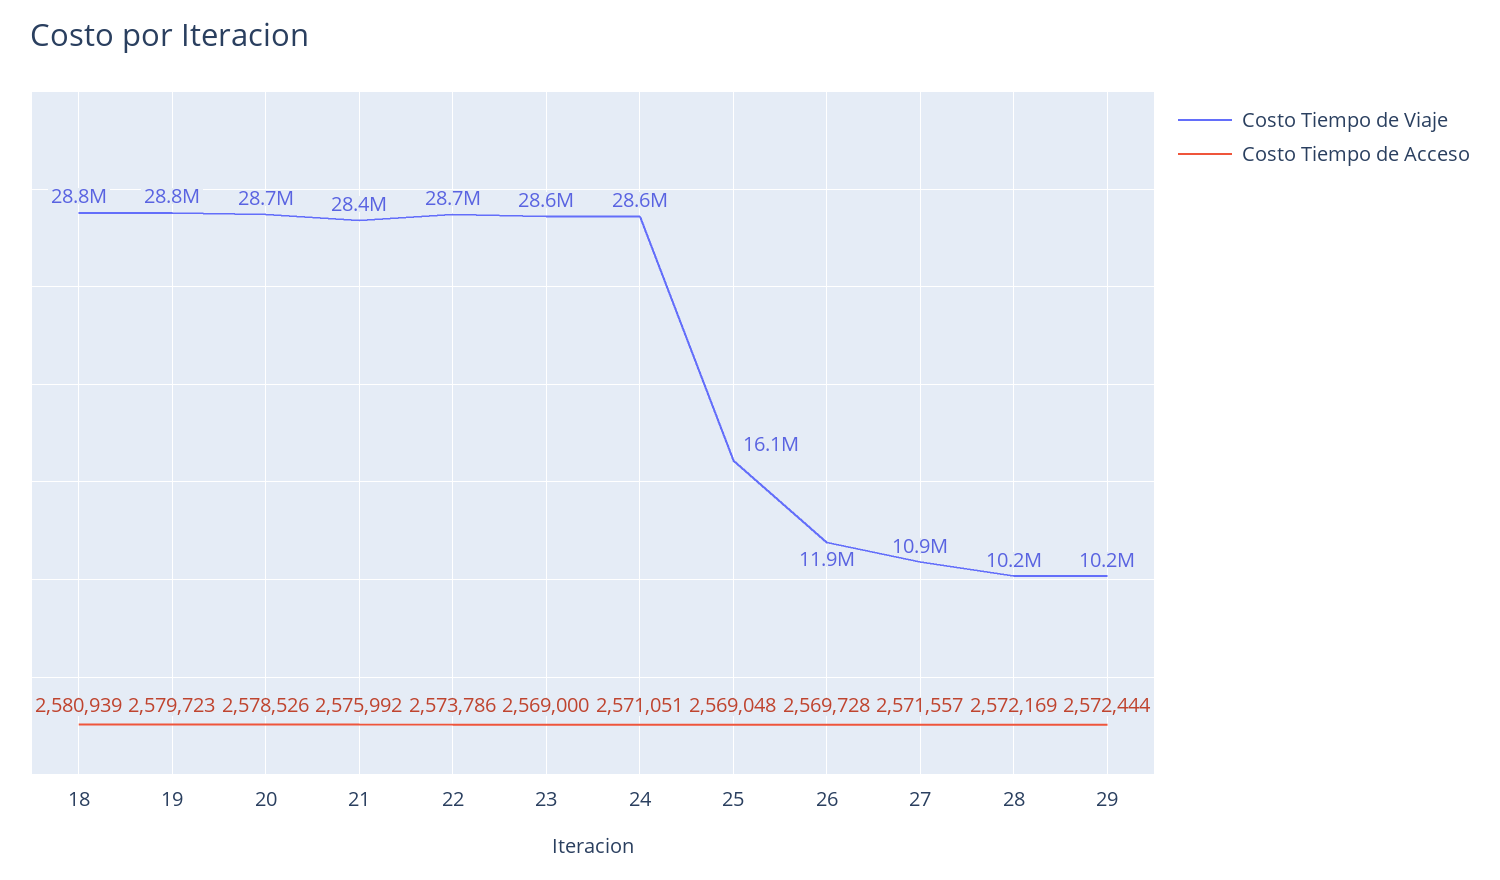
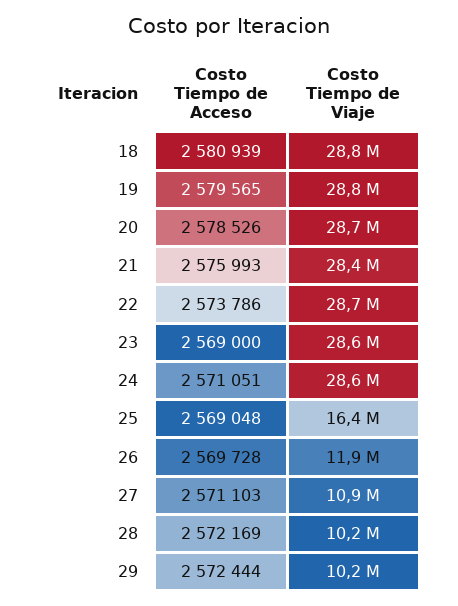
Costo Tiempo de Acceso, 19: 2579723 -> 2579565
Costo Tiempo de Acceso, 21: 2575992 -> 2575993
Costo Tiempo de Viaje, 25: 16100000 -> 16400000
Costo Tiempo de Acceso, 27: 2571557 -> 2571103

